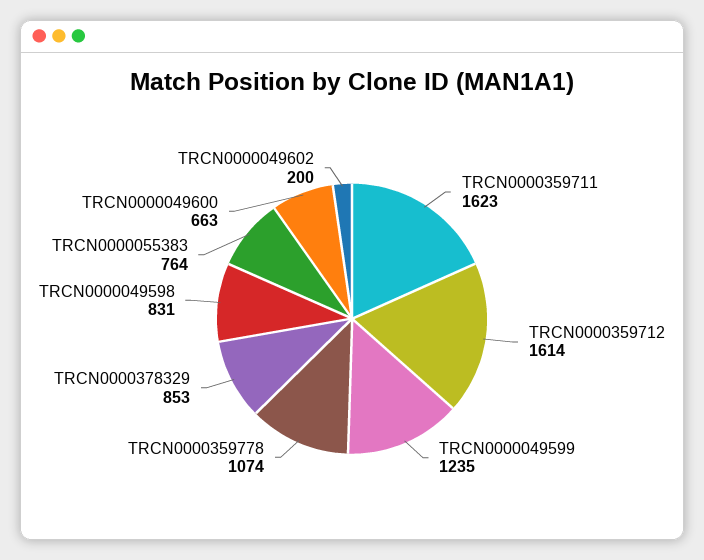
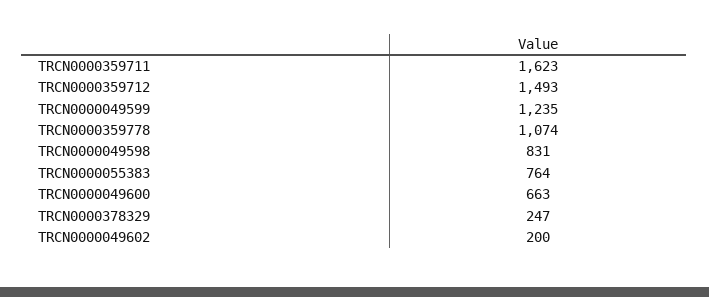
TRCN0000359712: 1614 -> 1493
TRCN0000378329: 853 -> 247

